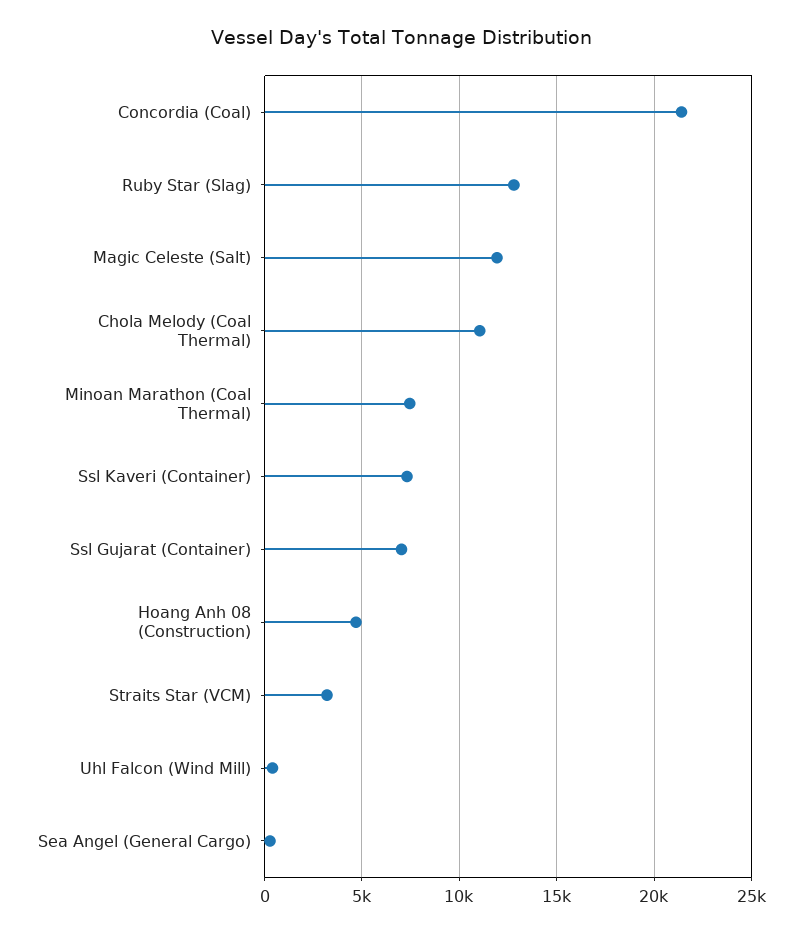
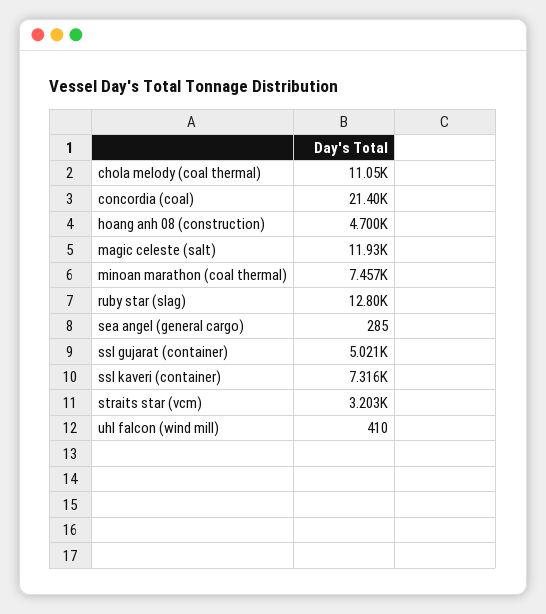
Ssl Gujarat (Container): 7000 -> 5021

